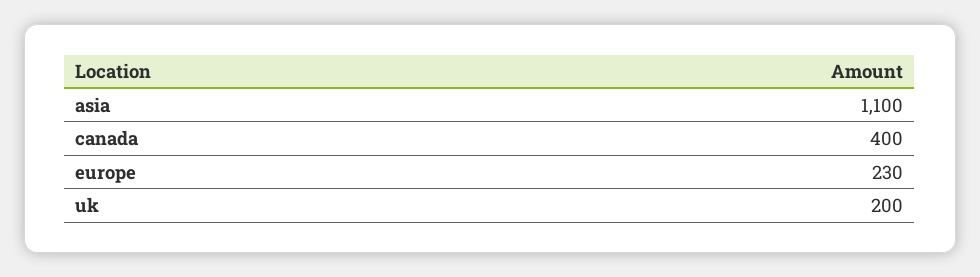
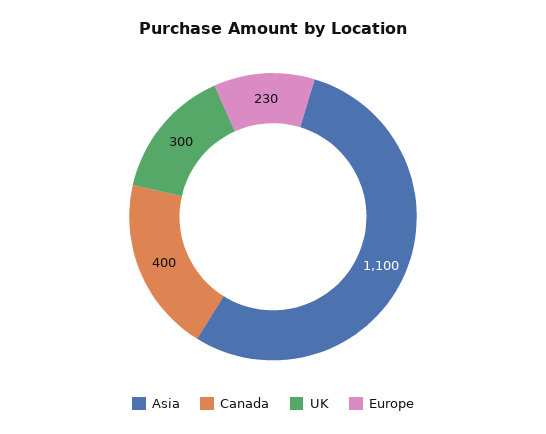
uk: 200 -> 300

